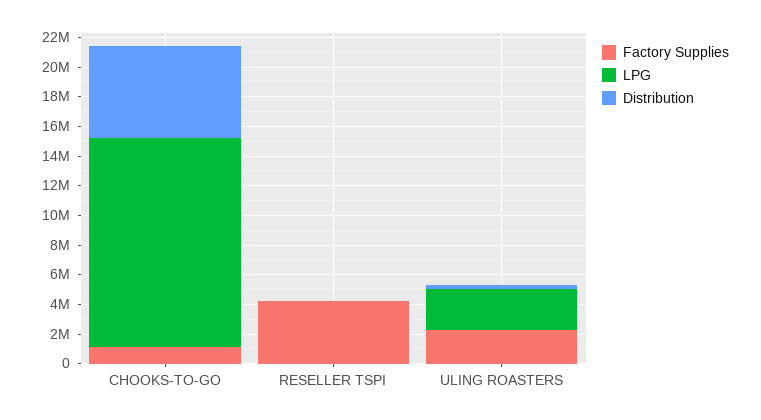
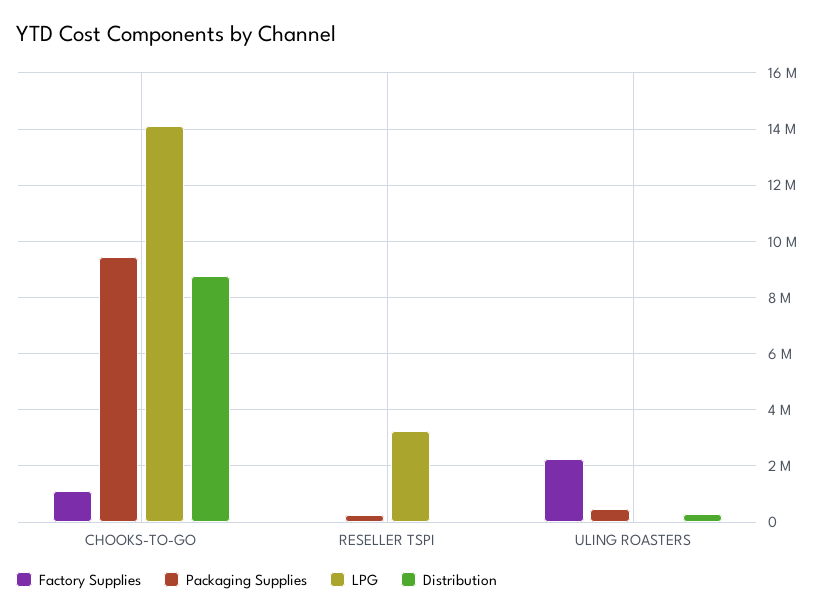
Distribution, CHOOKS-TO-GO: 6000000 -> 8750000
Factory Supplies, RESELLER TSPI: 4000000 -> 0
LPG, RESELLER TSPI: 0 -> 3250000
LPG, ULING ROASTERS: 3000000 -> 0
Packaging Supplies, CHOOKS-TO-GO: none -> 9500000
Packaging Supplies, RESELLER TSPI: none -> 250000
Packaging Supplies, ULING ROASTERS: none -> 500000

